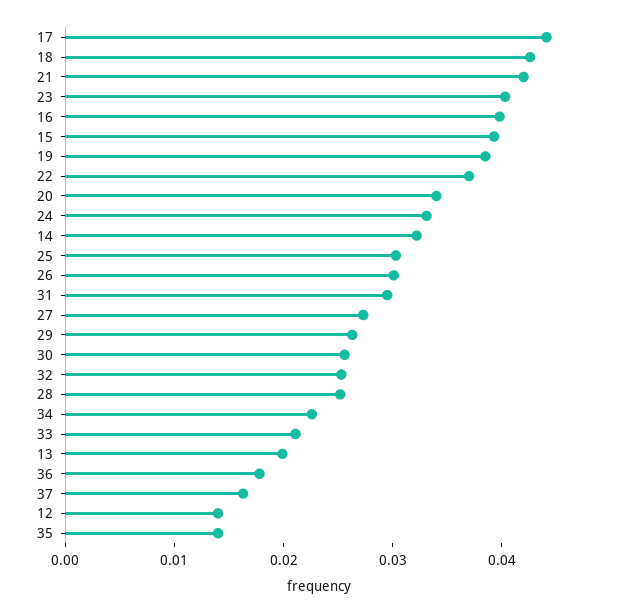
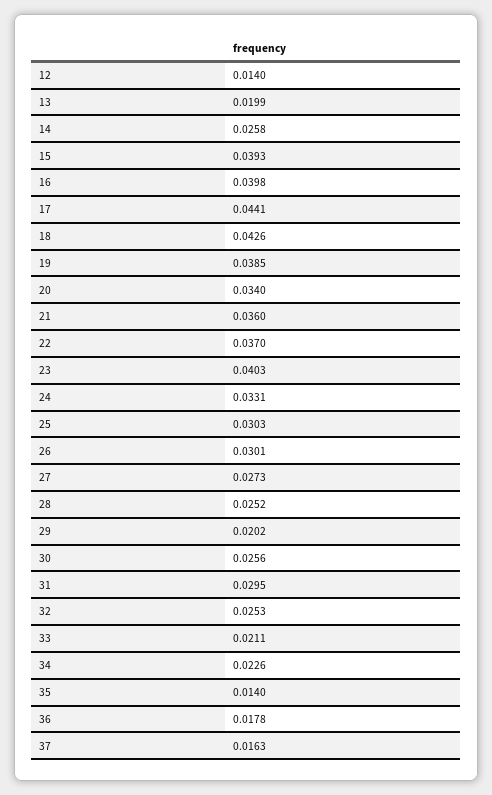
21: 0.042 -> 0.036
14: 0.032 -> 0.0258
29: 0.026 -> 0.0202

